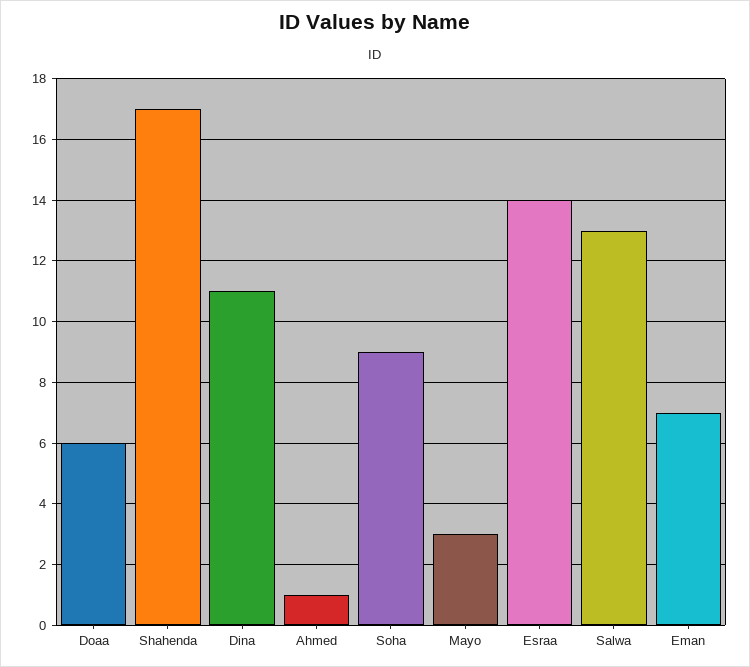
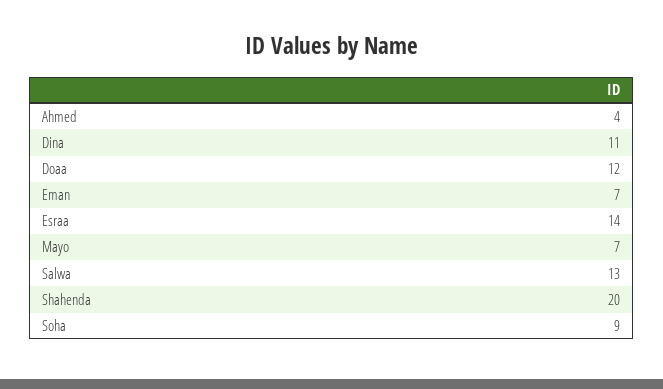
Doaa: 6 -> 12
Shahenda: 17 -> 20
Ahmed: 1 -> 4
Mayo: 3 -> 7

